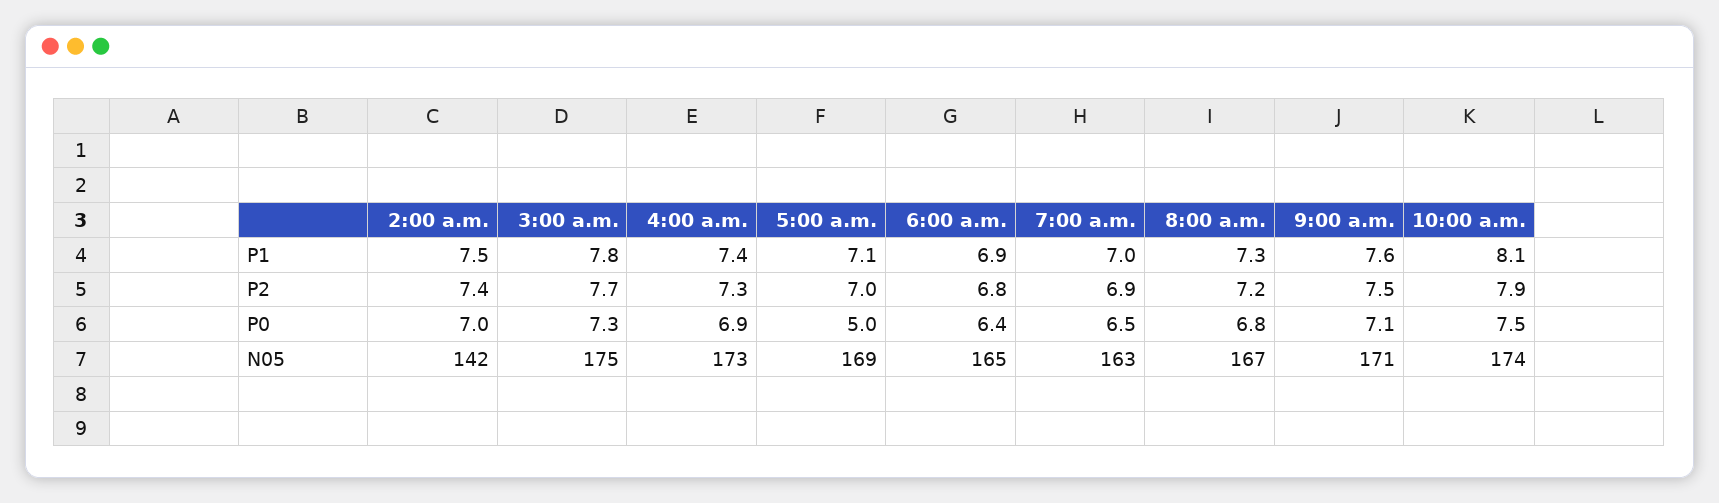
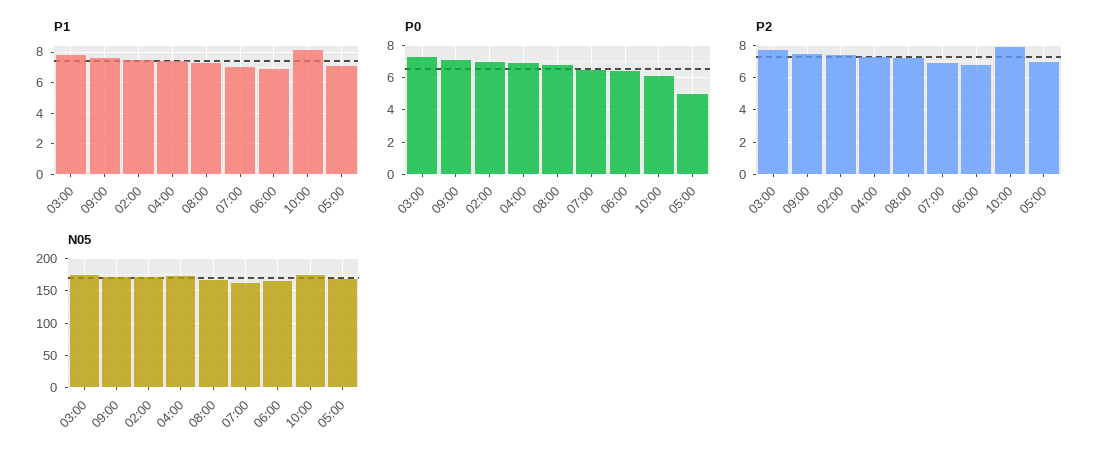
P0, 10:00 a.m.: 7.5 -> 6
N05, 2:00 a.m.: 142 -> 170

